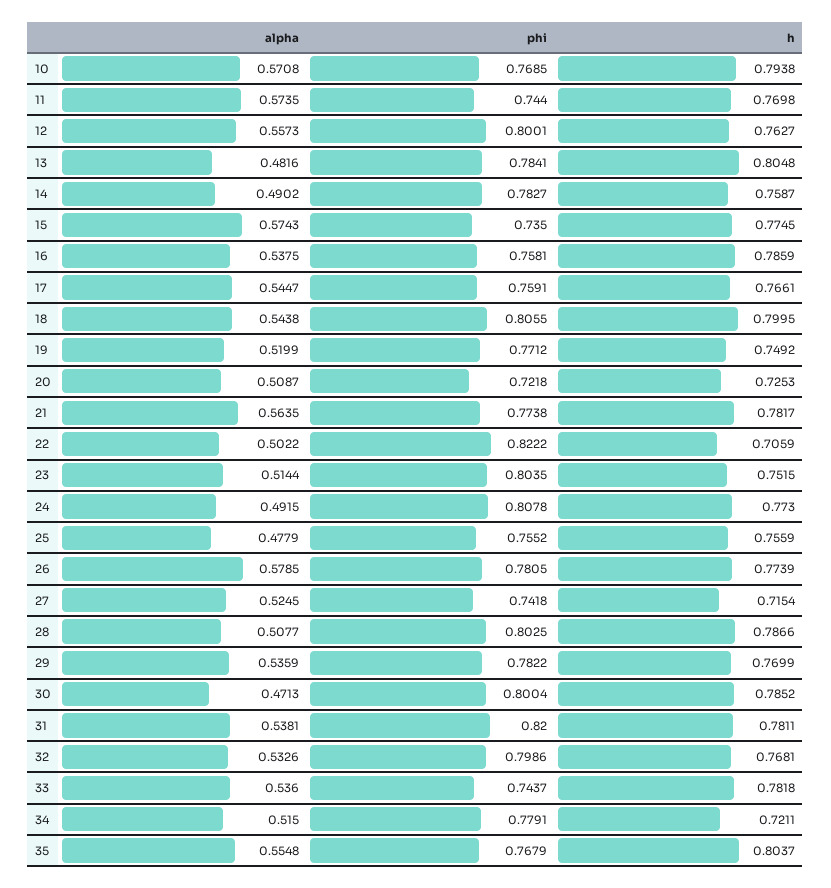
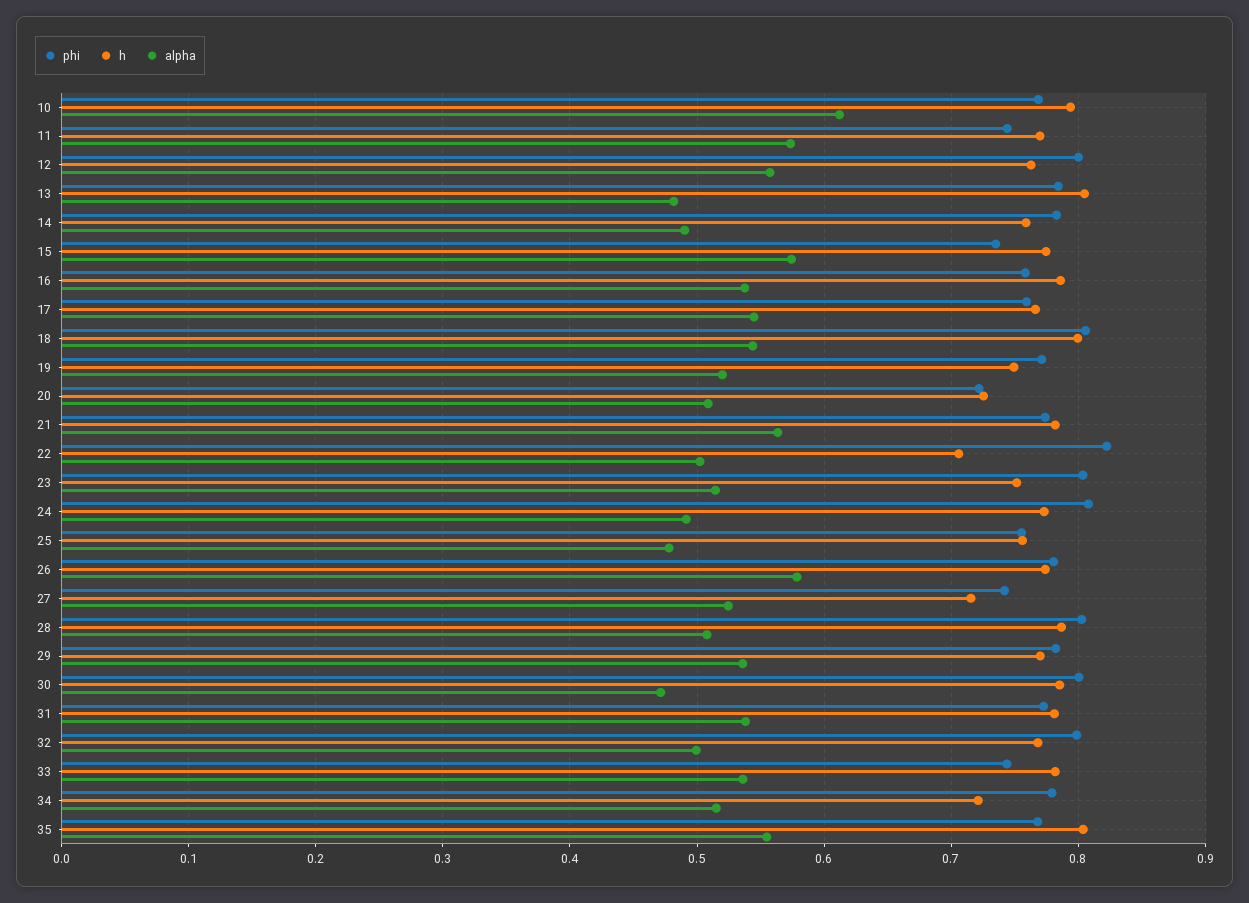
alpha, 10: 0.5708 -> 0.61
phi, 31: 0.82 -> 0.77
alpha, 32: 0.5326 -> 0.5

